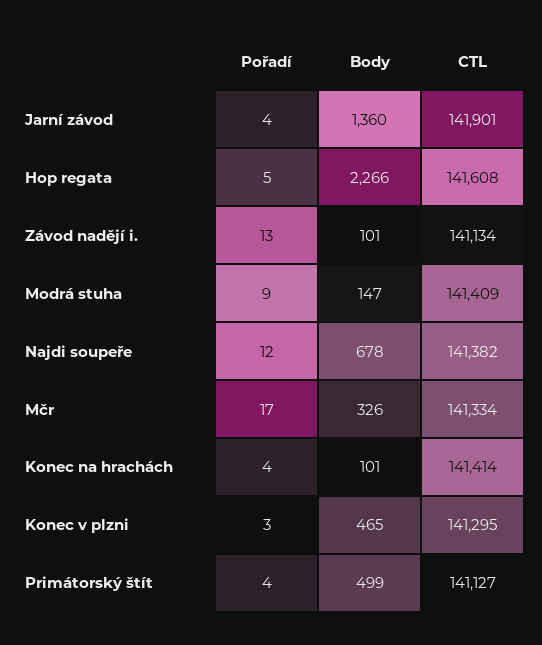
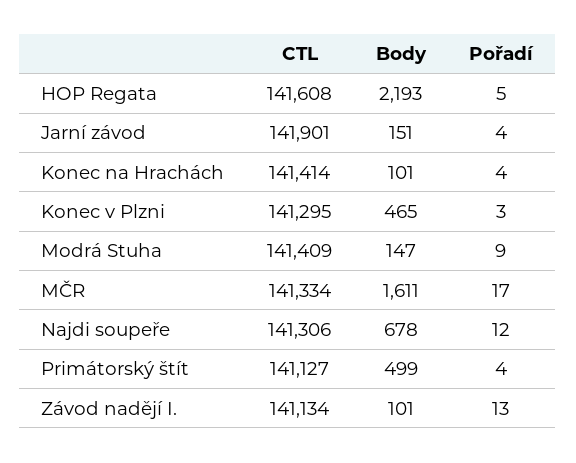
Body, Jarní závod: 1360 -> 151
Body, Hop regata: 2266 -> 2193
CTL, Najdi soupeře: 141382 -> 141306
Body, Mčr: 326 -> 1611

